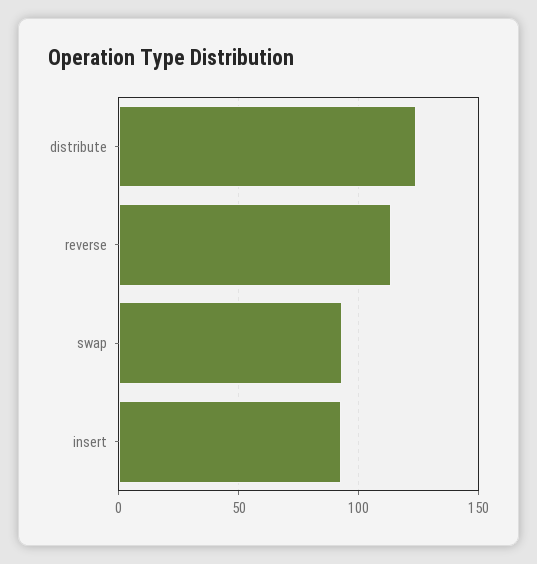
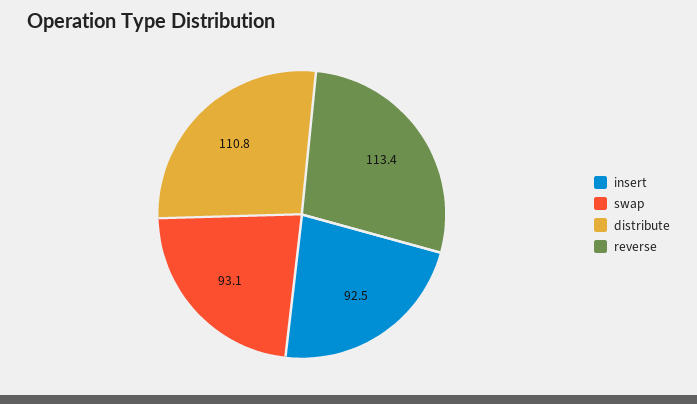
distribute: 125 -> 110.8

